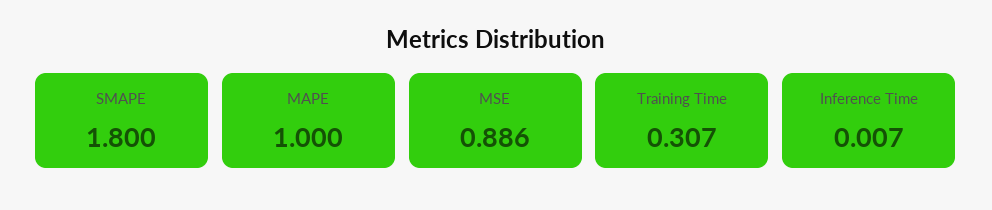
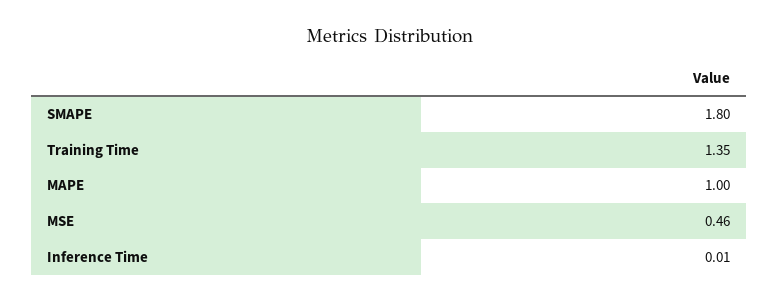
MSE: 0.886 -> 0.46
Training Time: 0.307 -> 1.35

